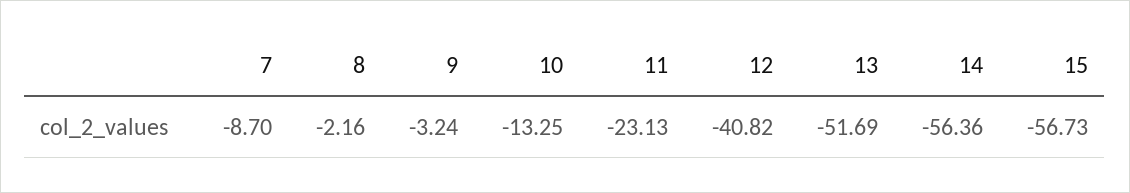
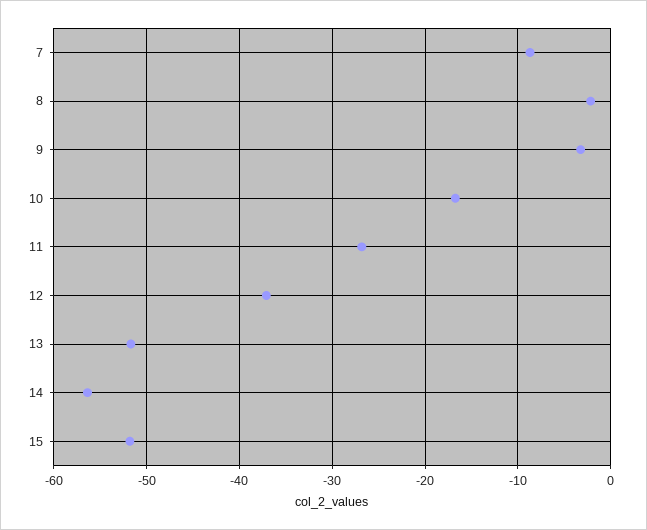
10: -13.25 -> -17
11: -23.13 -> -27
12: -40.82 -> -37
15: -56.73 -> -52

